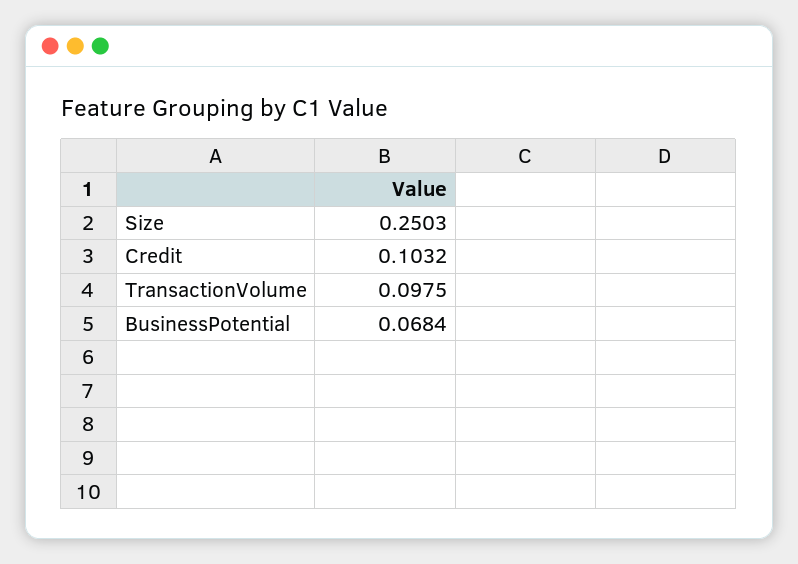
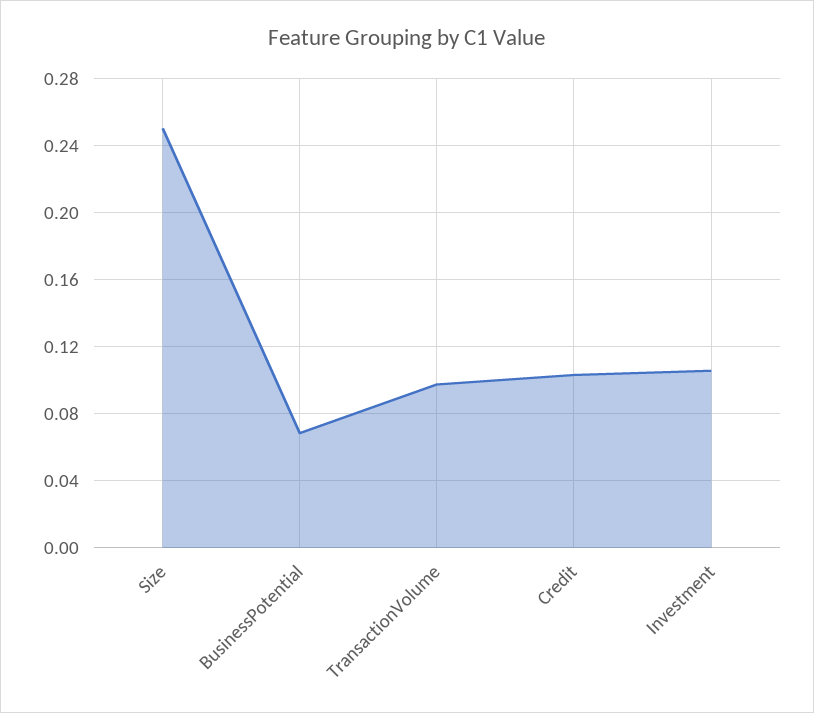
Investment: none -> 0.105

